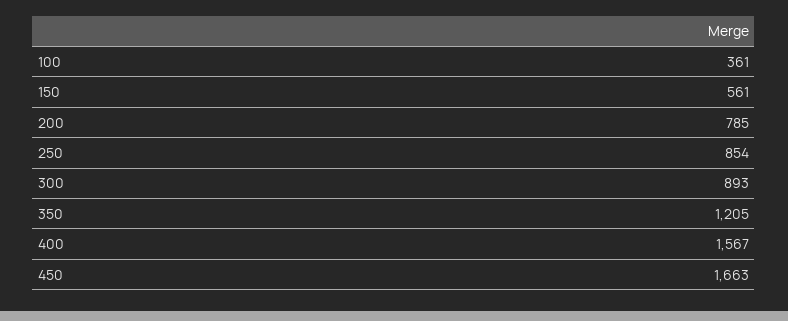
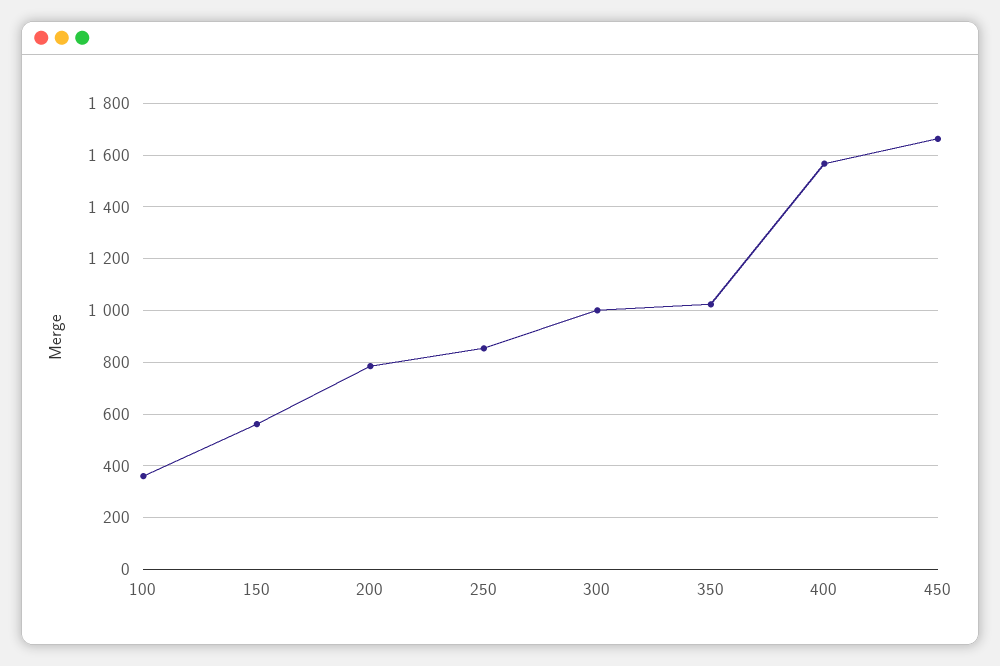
300: 893 -> 1000
350: 1205 -> 1025

